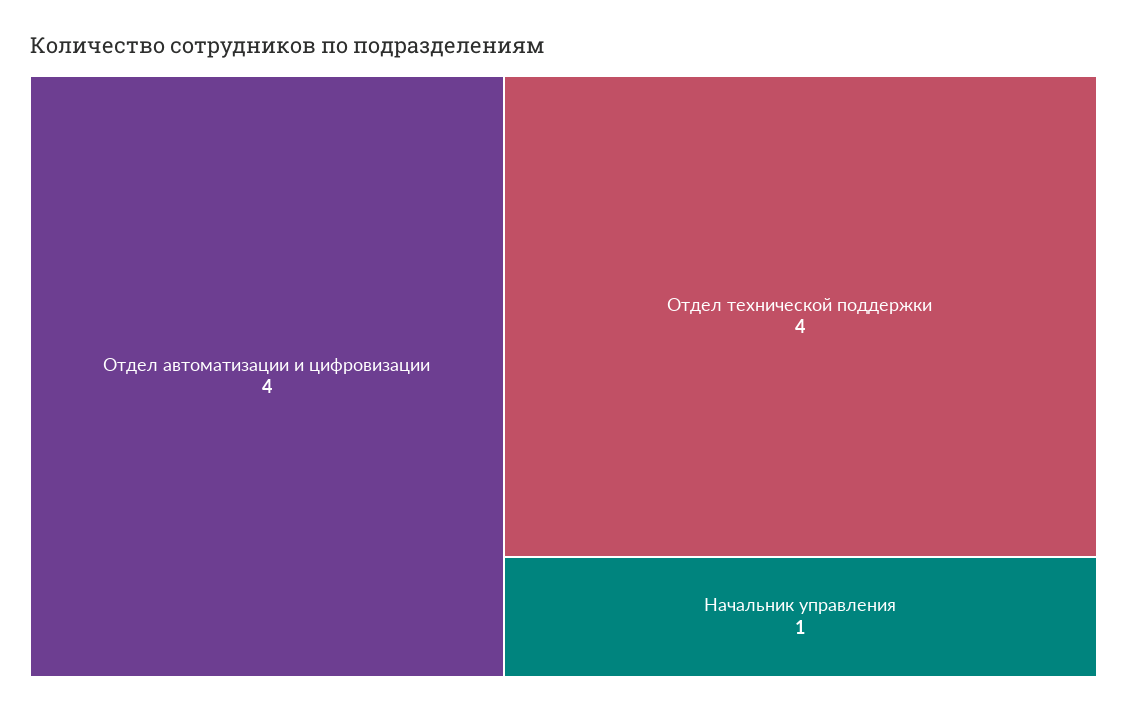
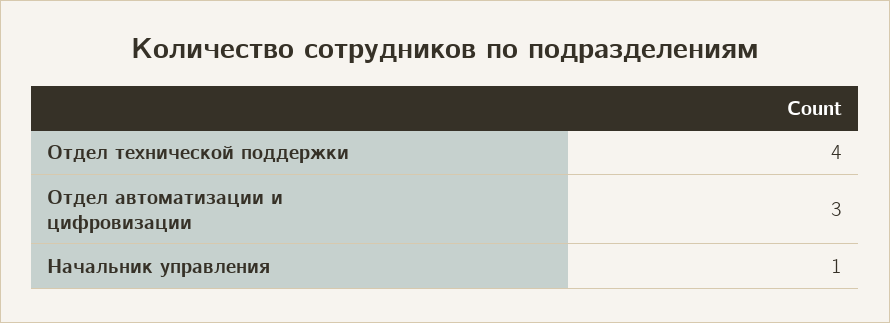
Отдел автоматизации и цифровизации: 4 -> 3

